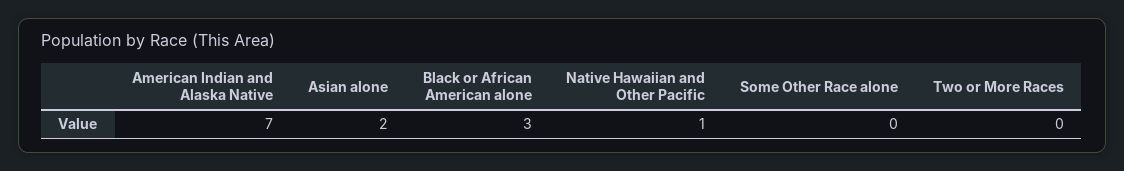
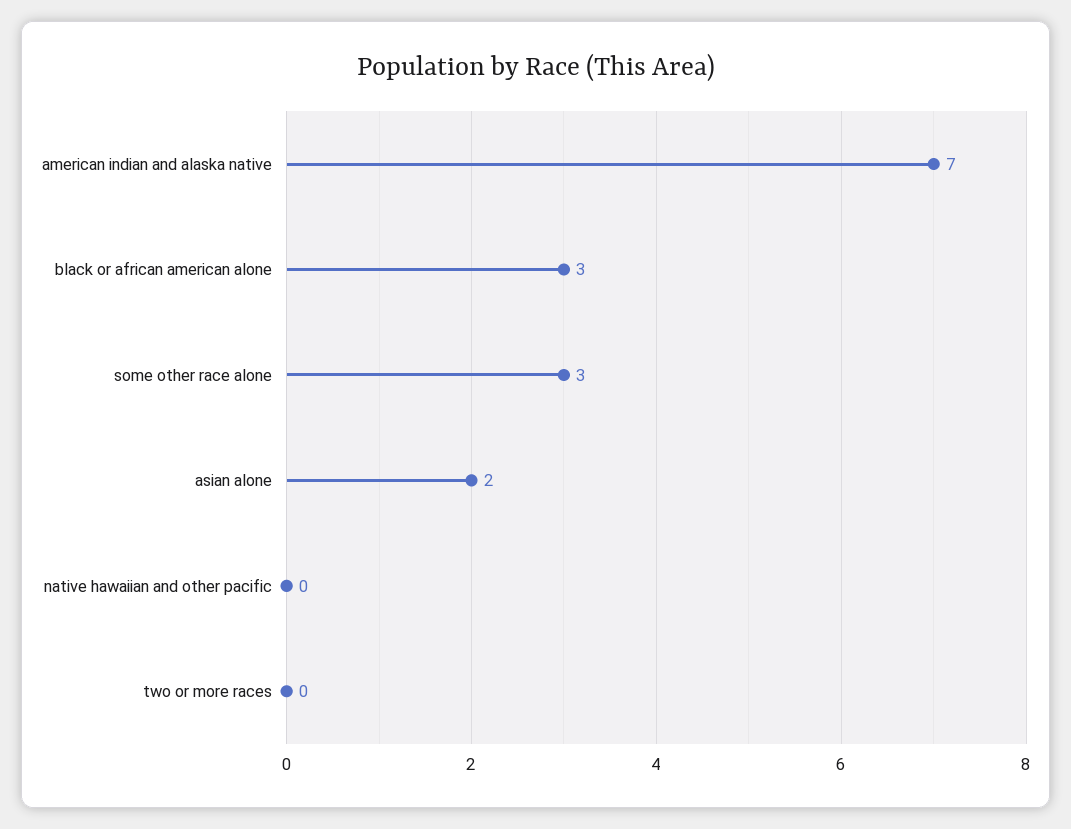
Native Hawaiian and Other Pacific: 1 -> 0
Some Other Race alone: 0 -> 3

